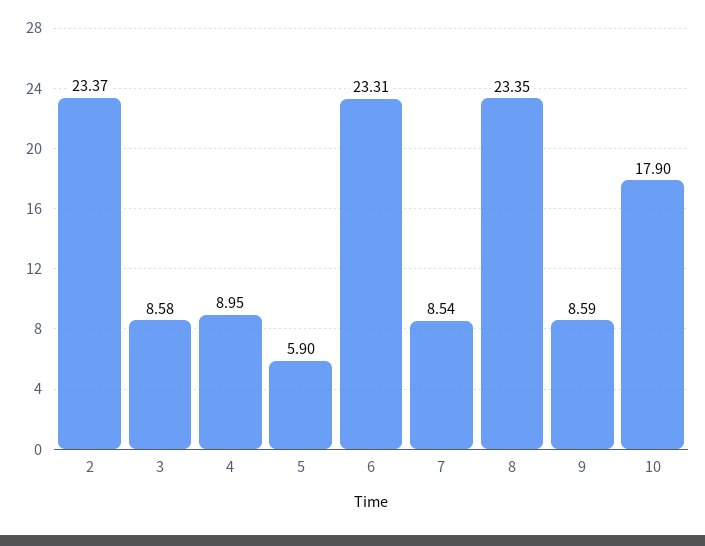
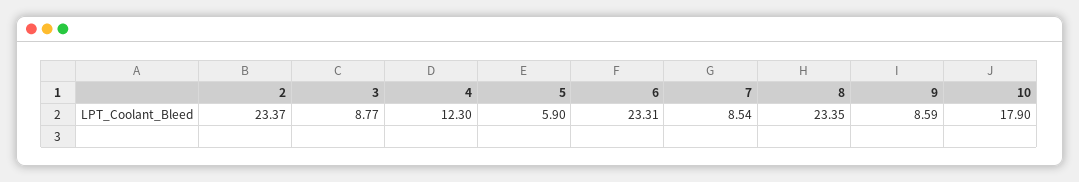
3: 8.58 -> 8.77
4: 8.95 -> 12.3

